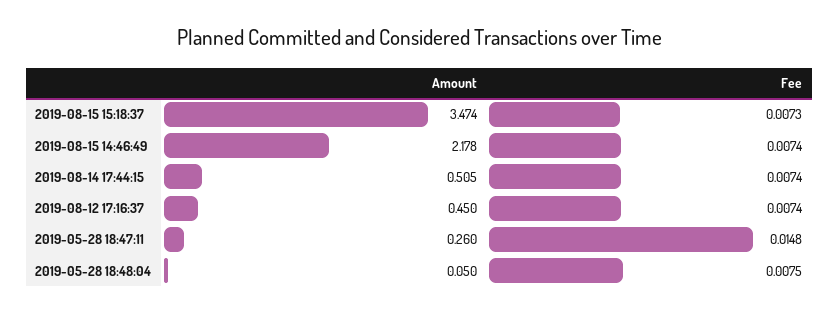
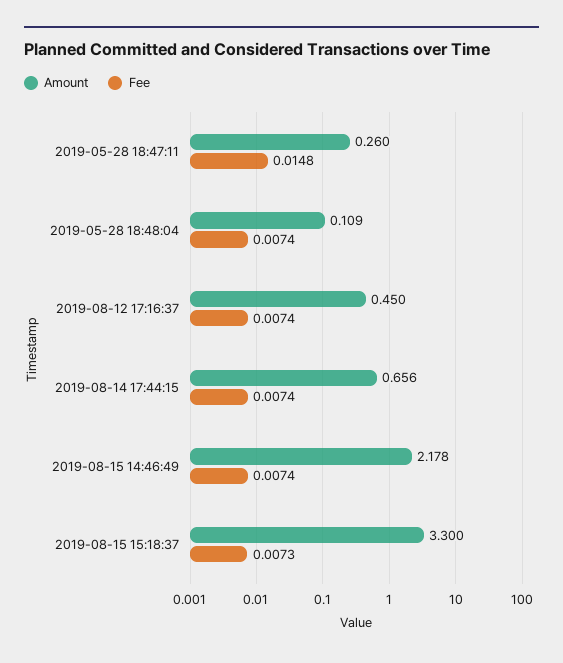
Amount, 2019-08-15 15:18:37: 3.474 -> 3.3
Amount, 2019-08-14 17:44:15: 0.505 -> 0.656
Amount, 2019-05-28 18:48:04: 0.05 -> 0.109
Fee, 2019-05-28 18:48:04: 0.0075 -> 0.0074

